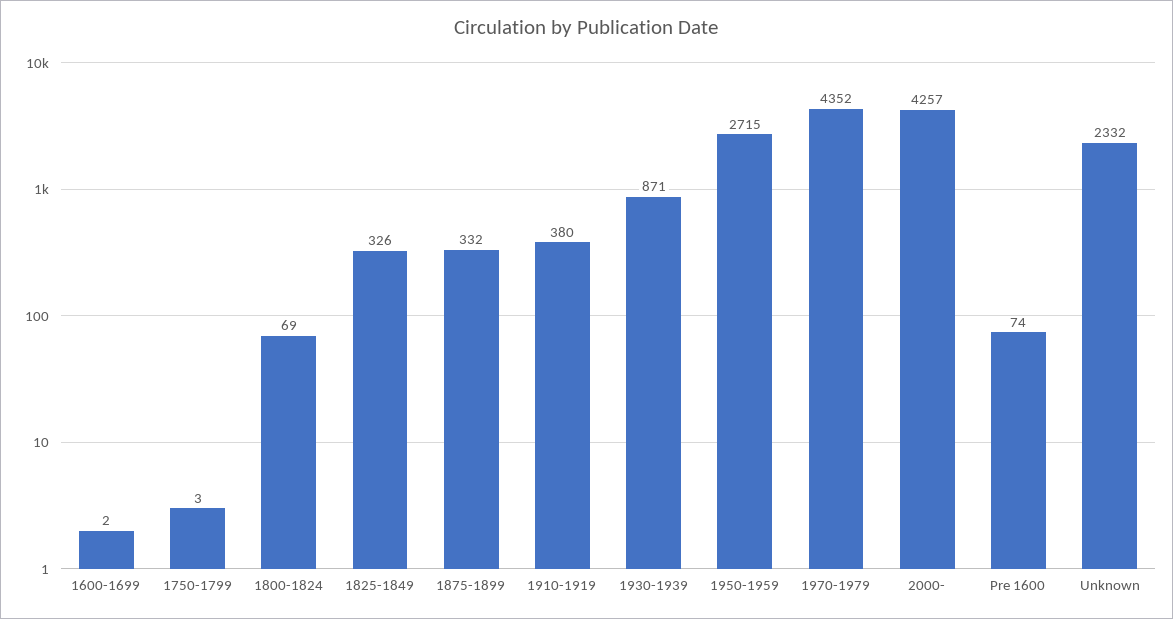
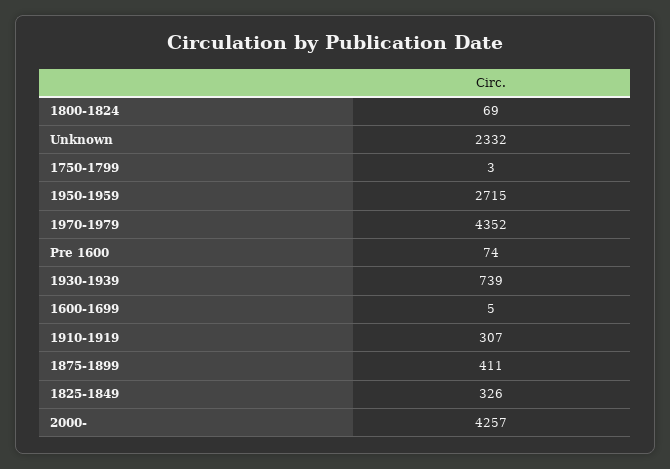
1600-1699: 2 -> 5
1875-1899: 332 -> 411
1910-1919: 380 -> 307
1930-1939: 871 -> 739

